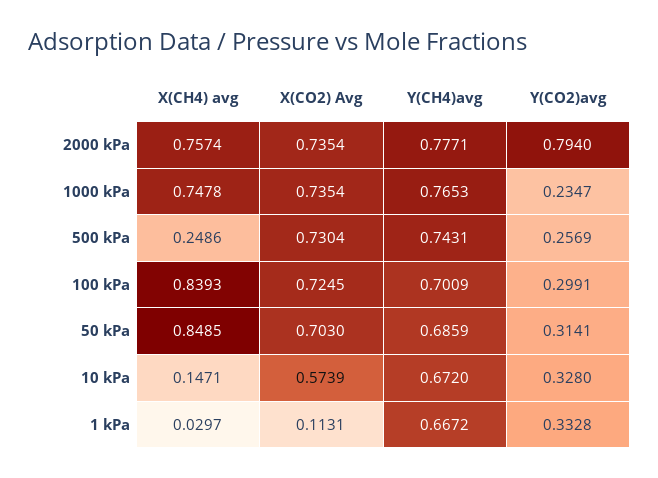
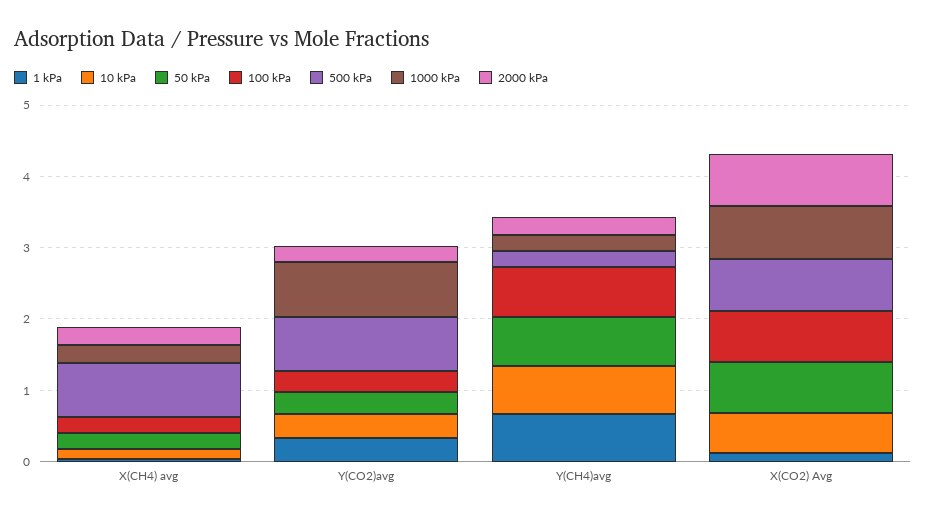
2000 kPa, X(CH4) avg: 0.7574 -> 0.2
2000 kPa, Y(CH4)avg: 0.7771 -> 0.2
2000 kPa, Y(CO2)avg: 0.794 -> 0.2
1000 kPa, X(CH4) avg: 0.7478 -> 0.2
1000 kPa, Y(CH4)avg: 0.7653 -> 0.2
1000 kPa, Y(CO2)avg: 0.2347 -> 0.8
500 kPa, X(CH4) avg: 0.2486 -> 0.8
500 kPa, Y(CH4)avg: 0.7431 -> 0.2
500 kPa, Y(CO2)avg: 0.2569 -> 0.8
100 kPa, X(CH4) avg: 0.8393 -> 0.2
50 kPa, X(CH4) avg: 0.8485 -> 0.2

